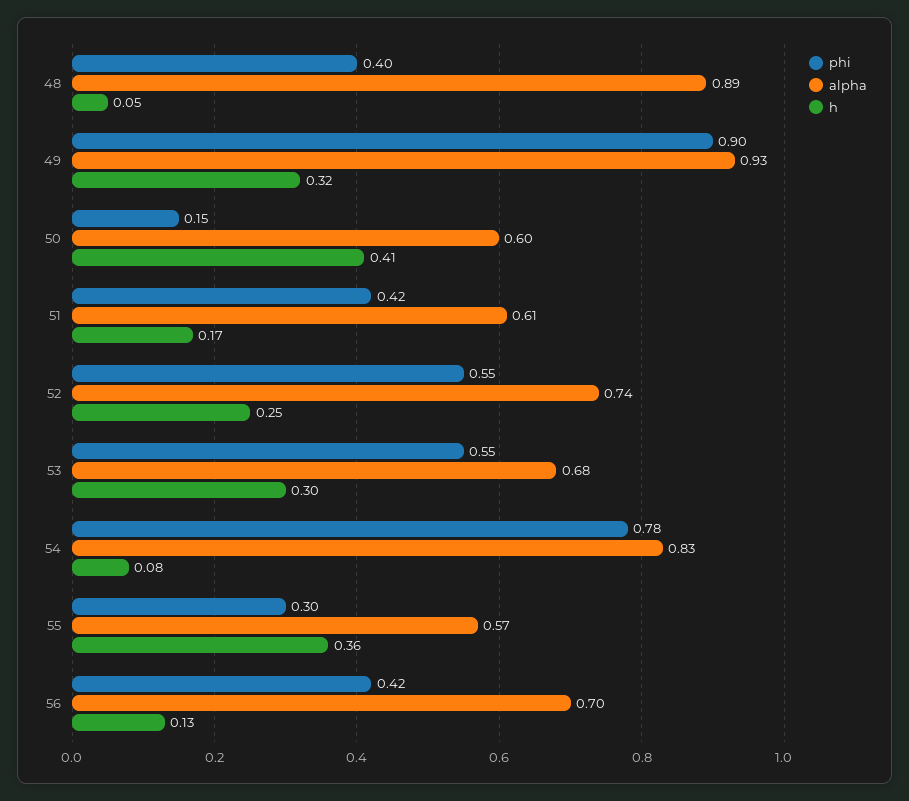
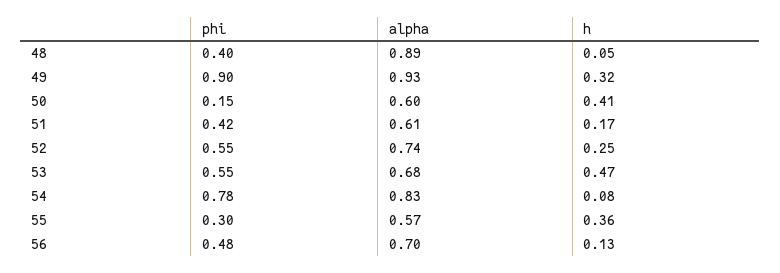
h, 53: 0.3 -> 0.47
phi, 56: 0.42 -> 0.48

